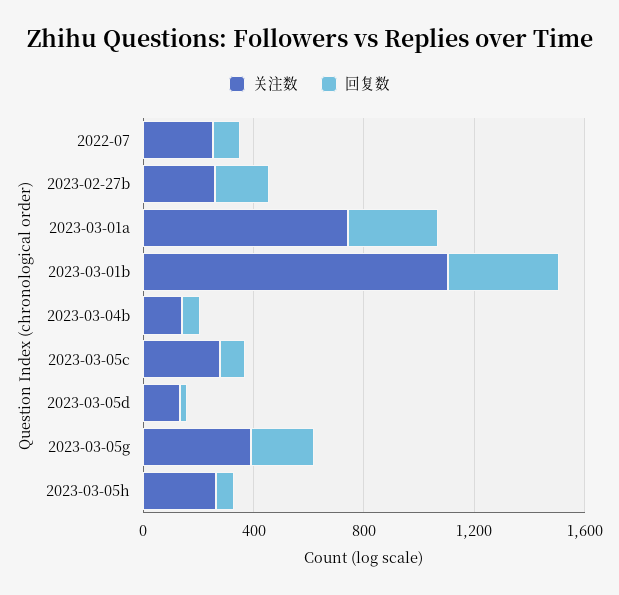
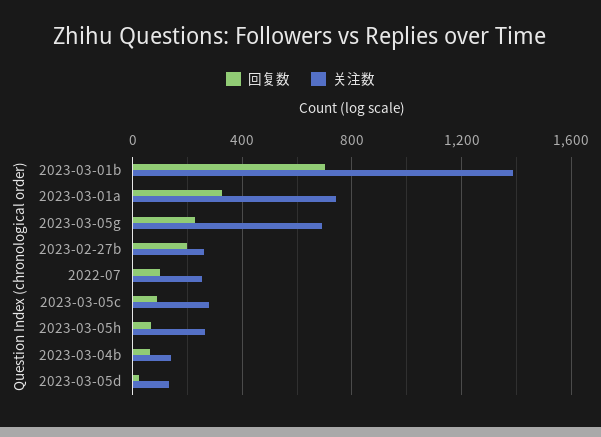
关注数, 2023-03-01b: 1100 -> 1400
回复数, 2023-03-01b: 400 -> 700
关注数, 2023-03-05g: 400 -> 700

